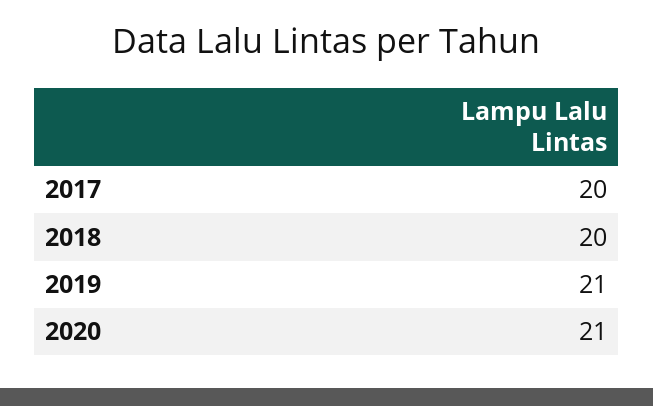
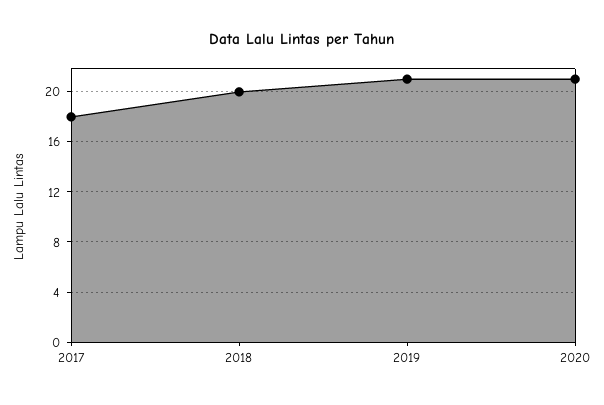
2017: 20 -> 18

